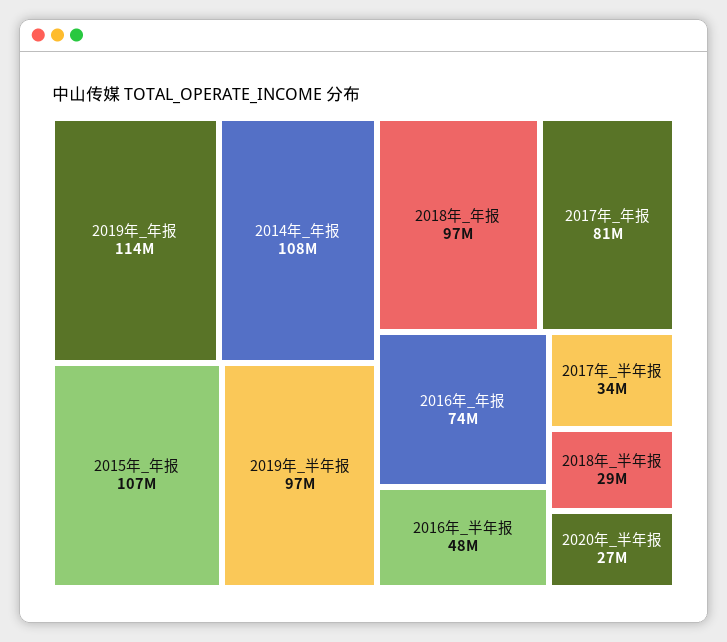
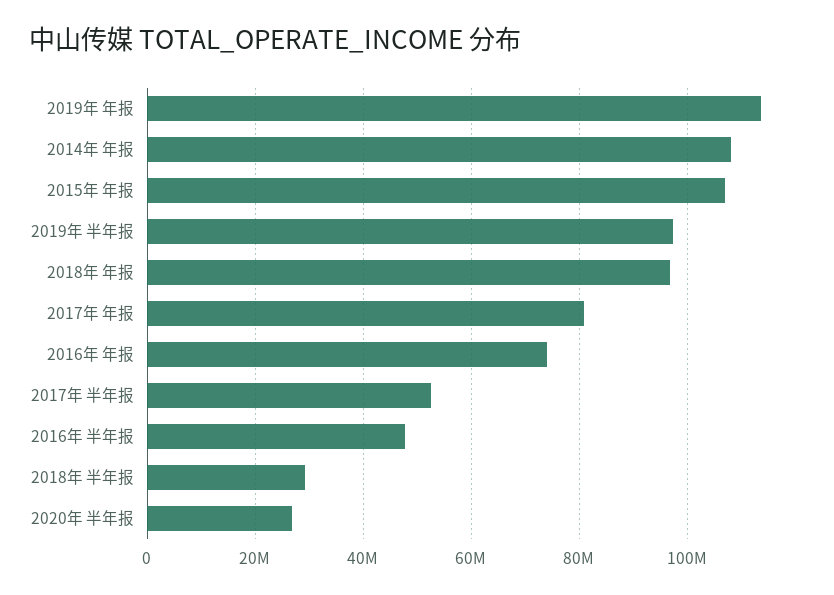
2017年_半年报: 34000000 -> 52000000

